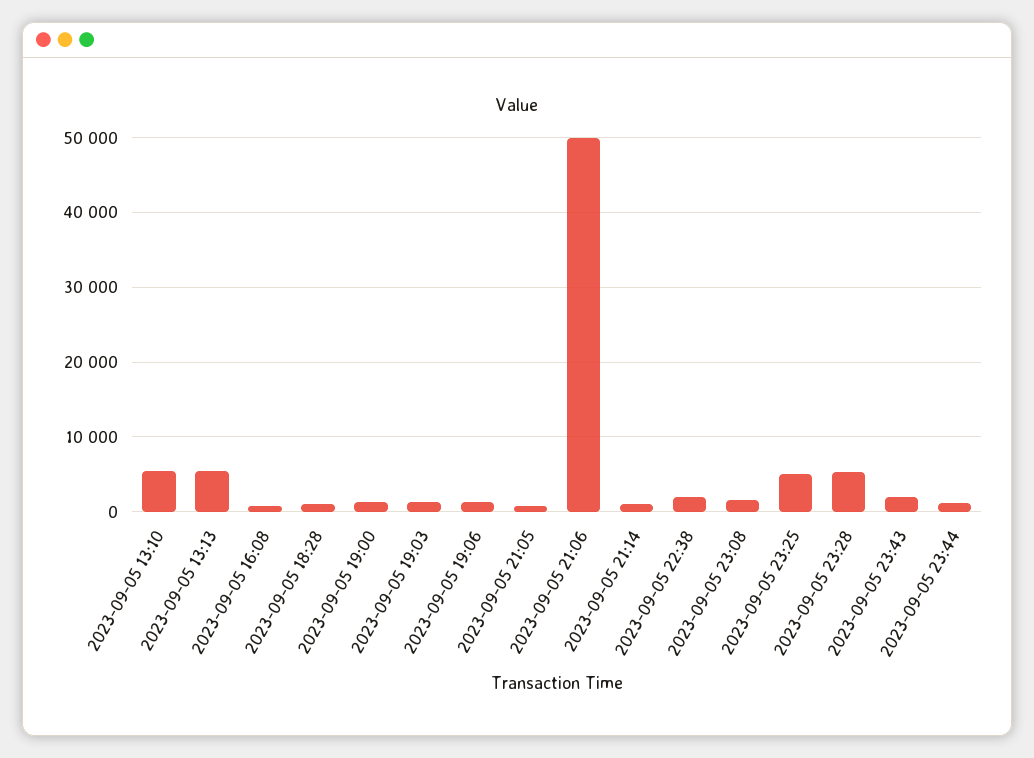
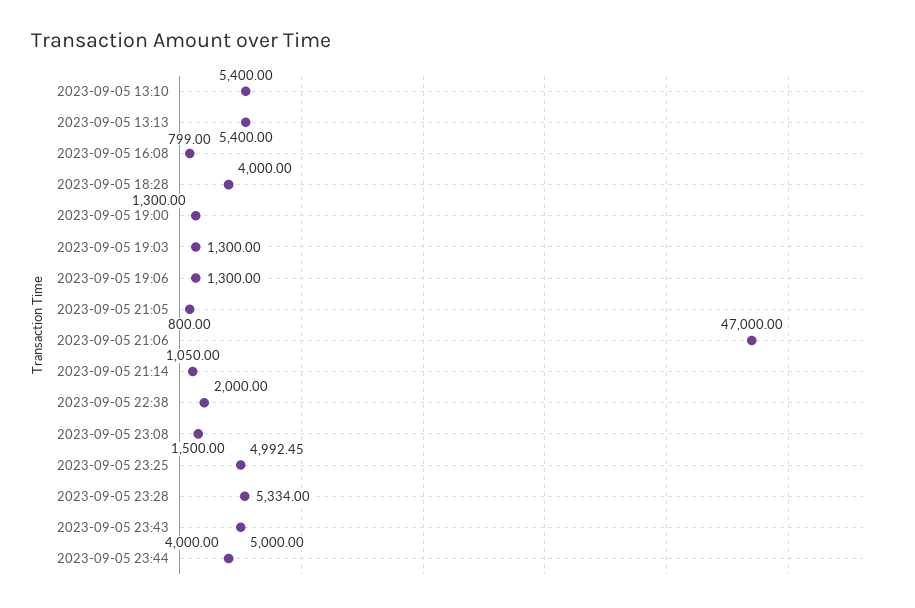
2023-09-05 18:28: 1000 -> 4000
2023-09-05 21:06: 50000 -> 47000
2023-09-05 23:43: 2000 -> 5000
2023-09-05 23:44: 1000 -> 4000

